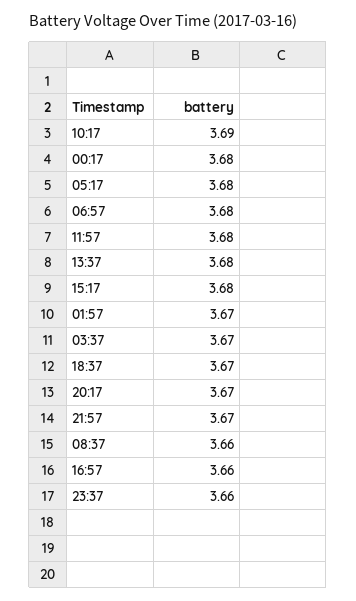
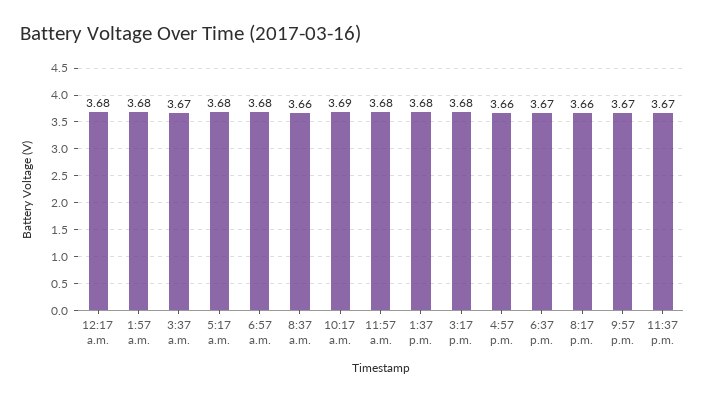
01:57: 3.67 -> 3.68
20:17: 3.67 -> 3.66
23:37: 3.66 -> 3.67

